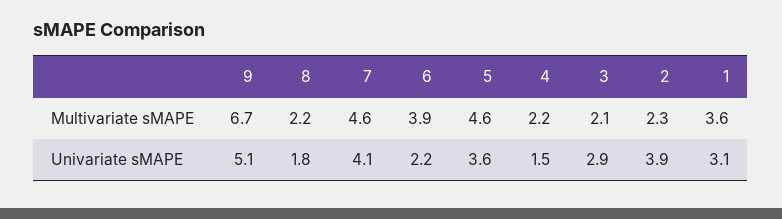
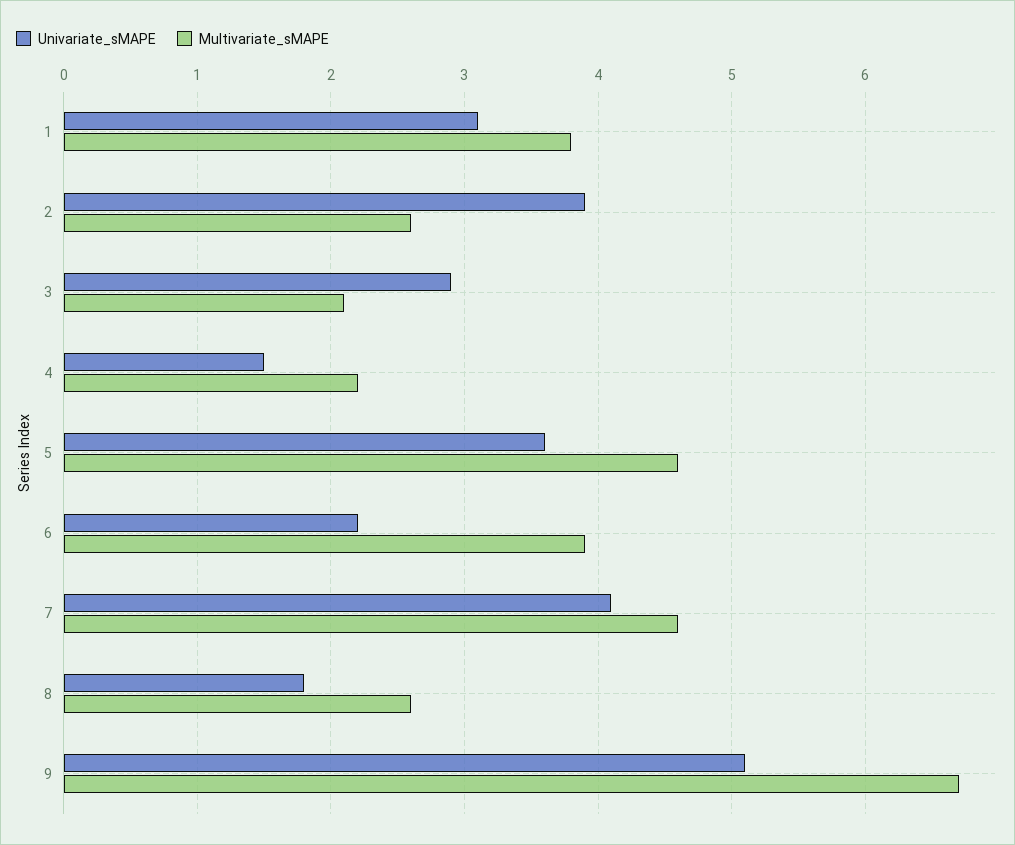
Multivariate sMAPE, 8: 2.2 -> 2.6
Multivariate sMAPE, 2: 2.3 -> 2.6
Multivariate sMAPE, 1: 3.6 -> 3.8

